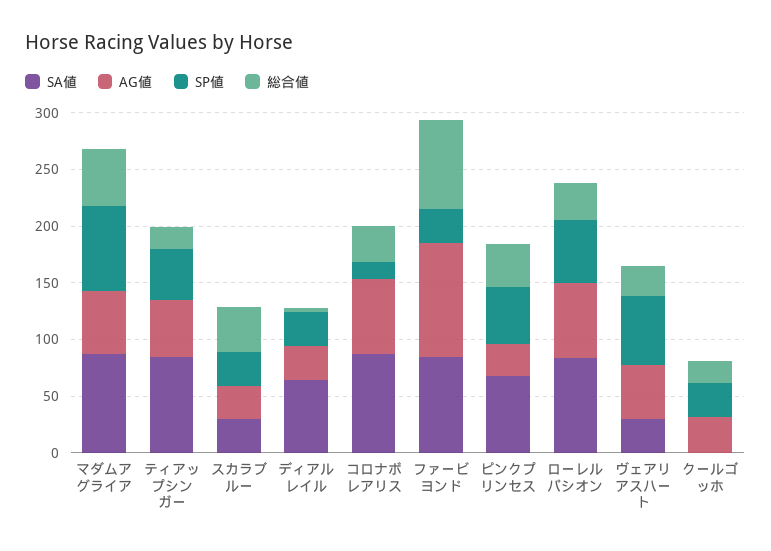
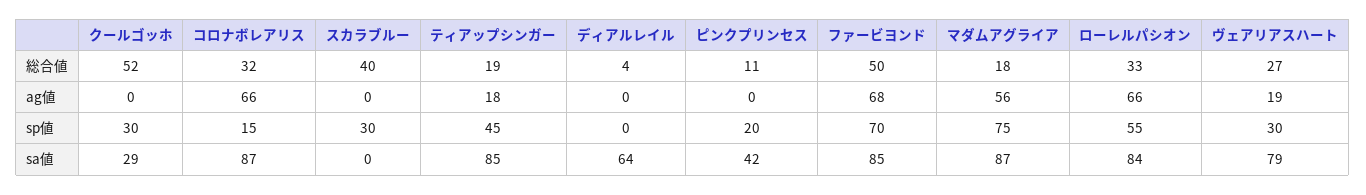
総合値, マダムアグライア: 50 -> 18
AG値, ティアップシンガー: 50 -> 18
SA値, スカラブルー: 30 -> 0
AG値, スカラブルー: 30 -> 0
AG値, ディアルレイル: 30 -> 0
SP値, ディアルレイル: 30 -> 0
AG値, ファービヨンド: 100 -> 68
SP値, ファービヨンド: 30 -> 70
総合値, ファービヨンド: 80 -> 50
SA値, ピンクプリンセス: 70 -> 42
AG値, ピンクプリンセス: 30 -> 0
SP値, ピンクプリンセス: 50 -> 20
総合値, ピンクプリンセス: 40 -> 11
SA値, ヴェアリアスハート: 30 -> 79
AG値, ヴェアリアスハート: 50 -> 19
SP値, ヴェアリアスハート: 60 -> 30
SA値, クールゴッホ: 0 -> 29
AG値, クールゴッホ: 30 -> 0
総合値, クールゴッホ: 20 -> 52

